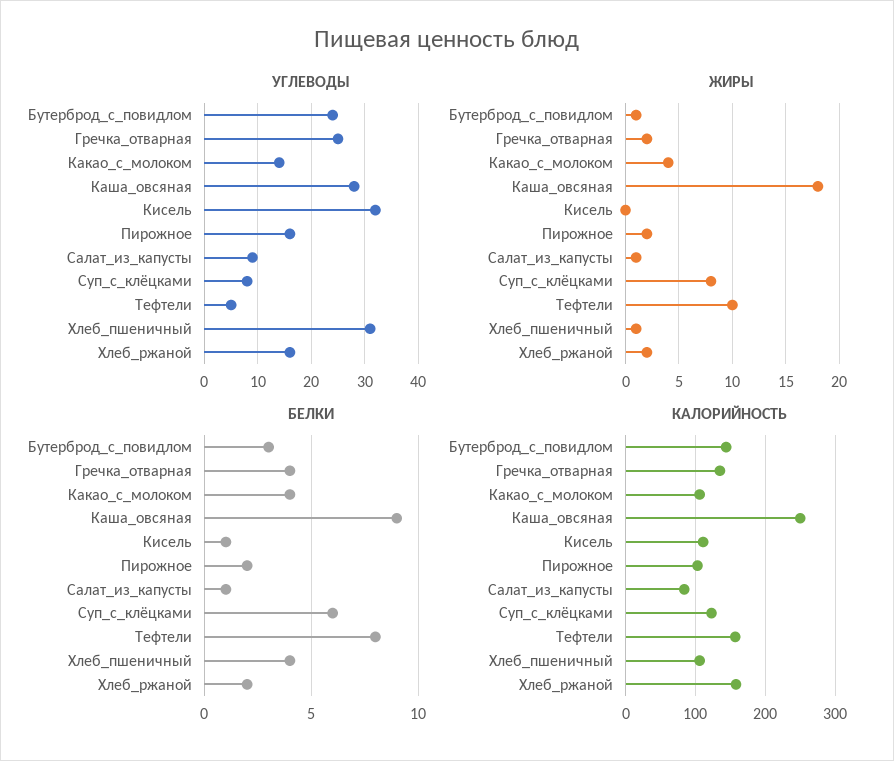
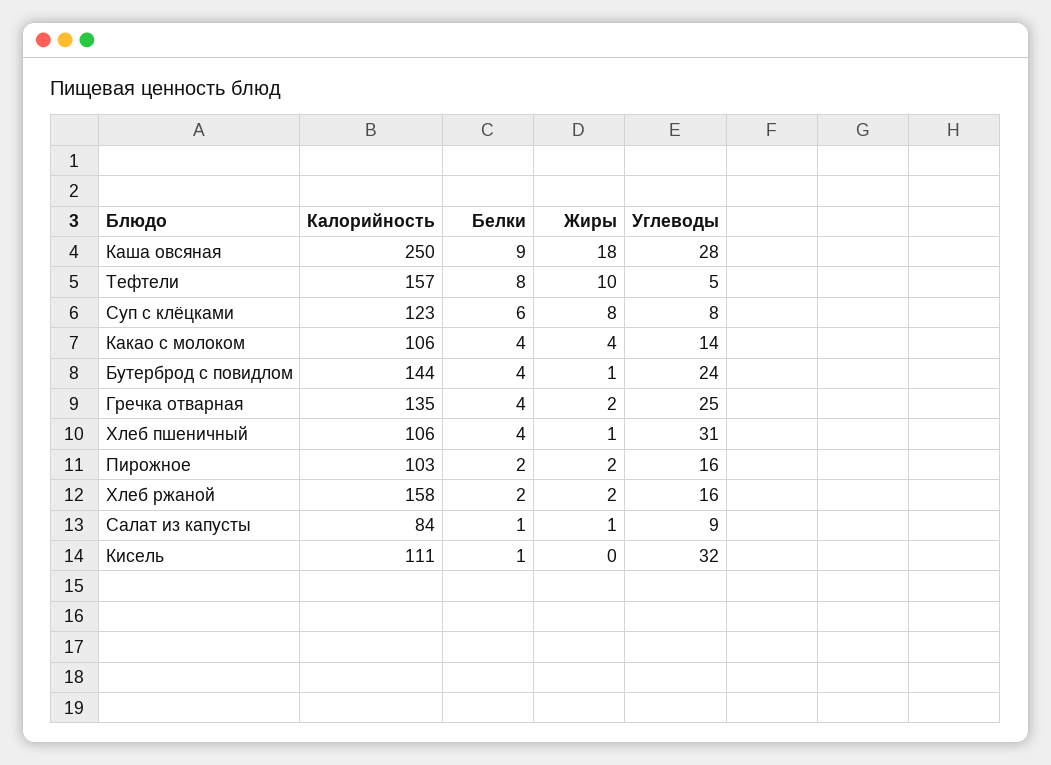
БЕЛКИ, Бутерброд_с_повидлом: 3 -> 4

